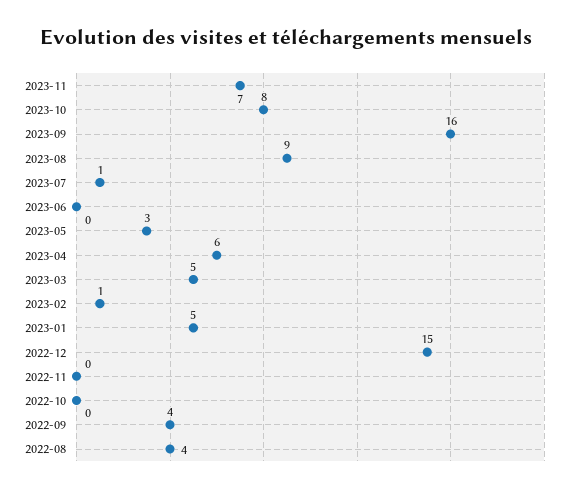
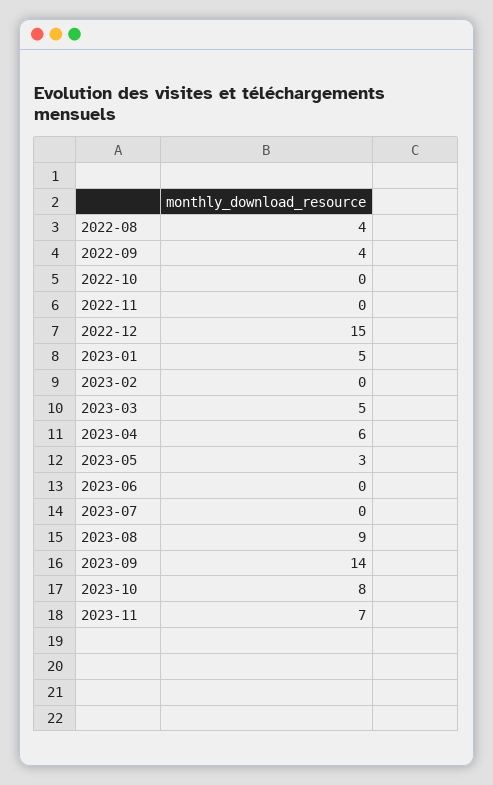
2023-09: 16 -> 14
2023-07: 1 -> 0
2023-02: 1 -> 0

